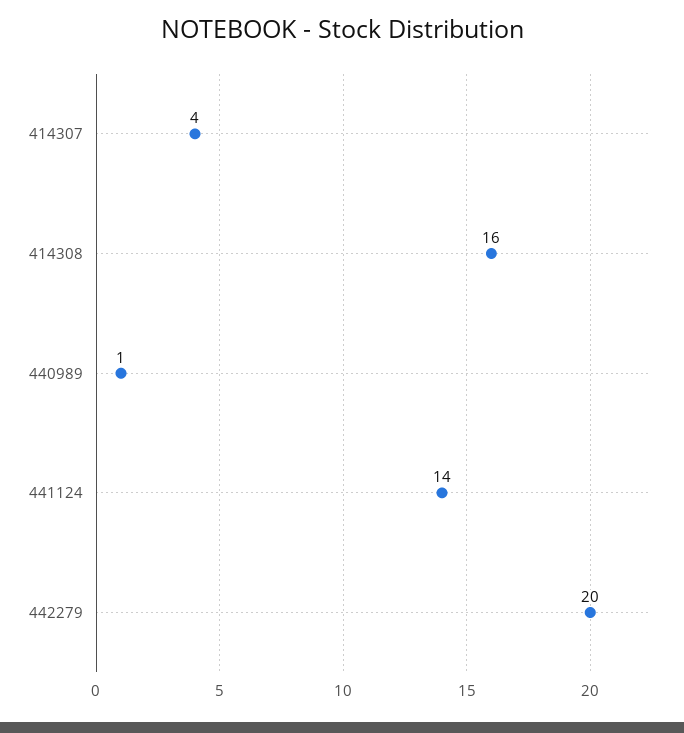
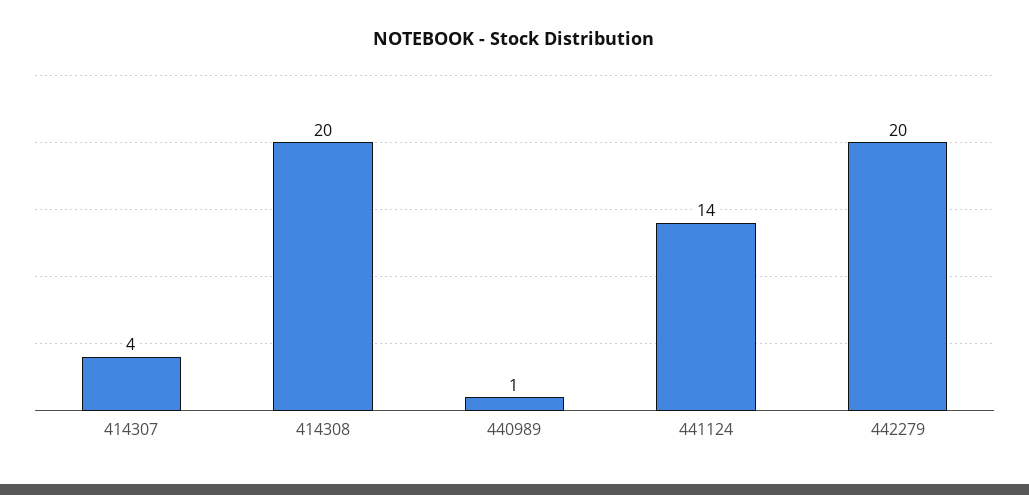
414308: 16 -> 20

